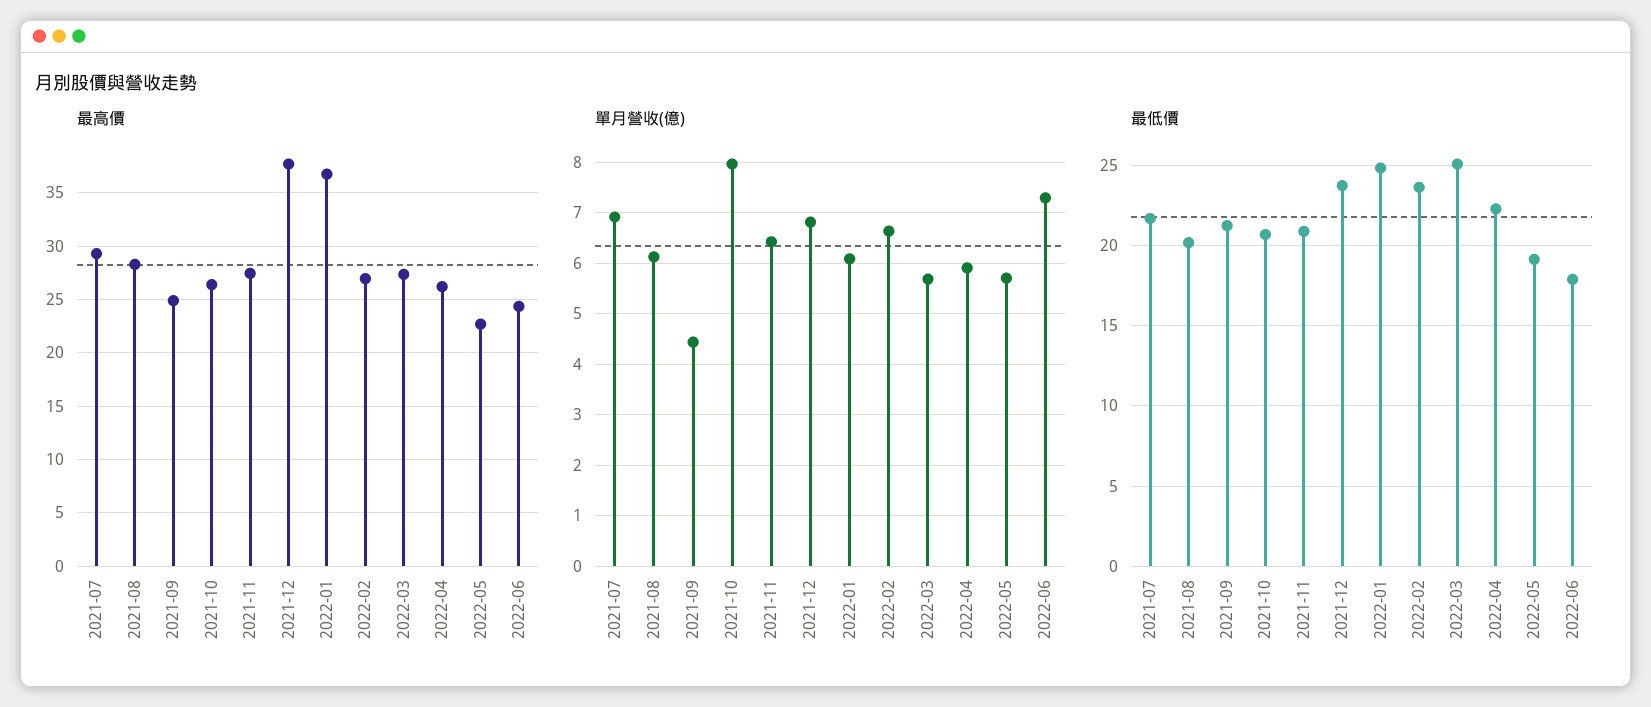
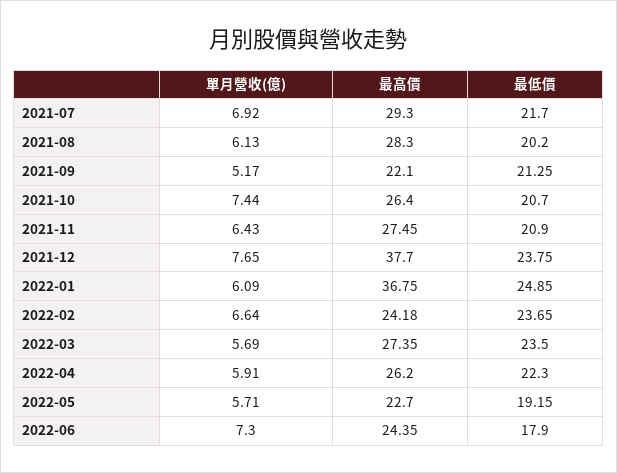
最高價, 2021-09: 25 -> 22.1
最高價, 2022-02: 27 -> 24.18
單月營收(億), 2021-09: 4.4 -> 5.17
單月營收(億), 2021-10: 8 -> 7.44
單月營收(億), 2021-12: 6.8 -> 7.65
最低價, 2022-03: 25 -> 23.5

